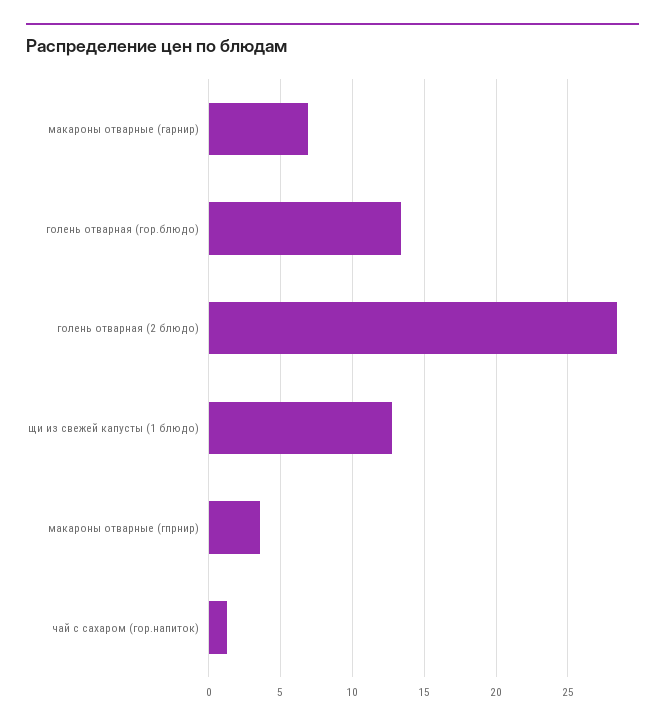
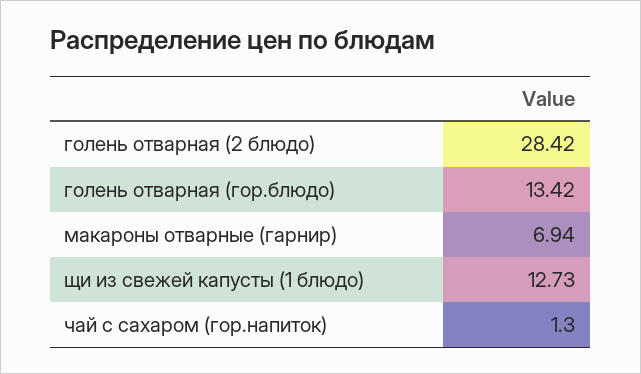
макароны отварные (гпрнир): 3.5 -> none

